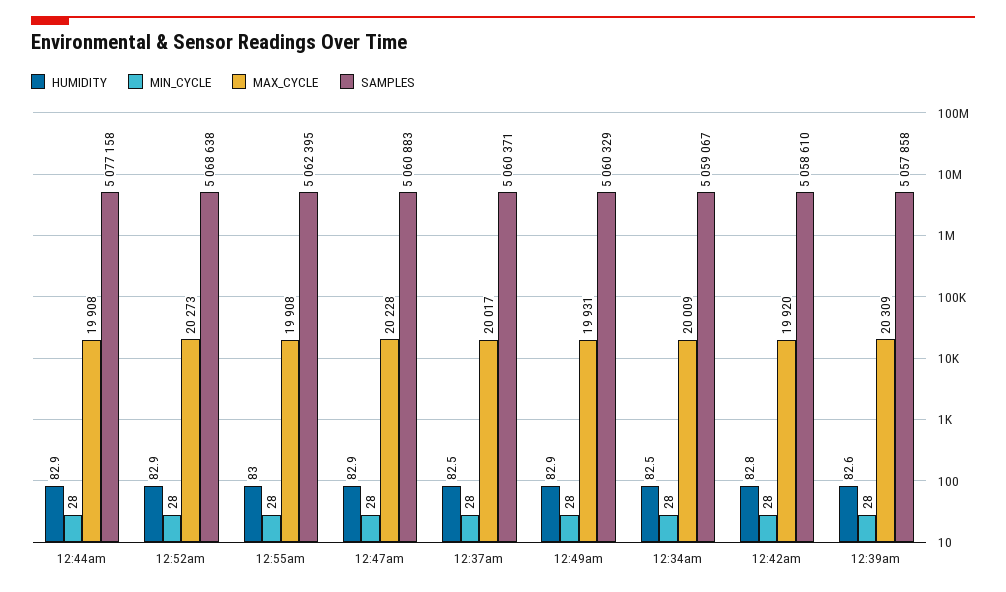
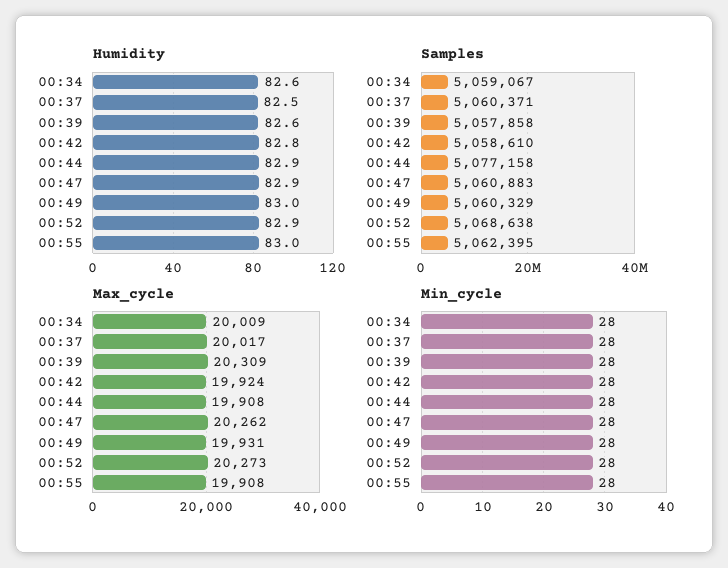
MAX_CYCLE, 12:47am: 20228 -> 20262
HUMIDITY, 12:49am: 82.9 -> 83
HUMIDITY, 12:34am: 82.5 -> 82.6
MAX_CYCLE, 12:42am: 19920 -> 19924

